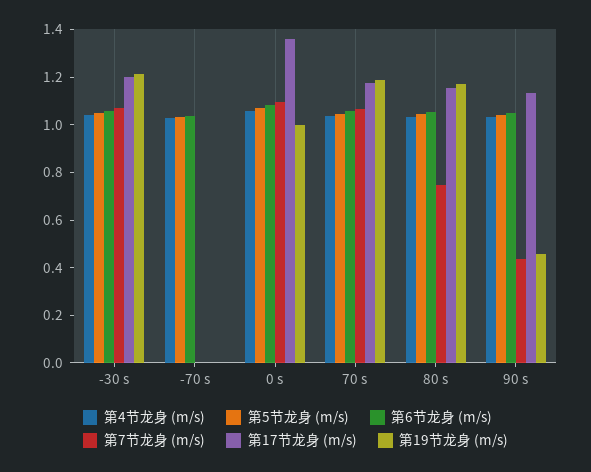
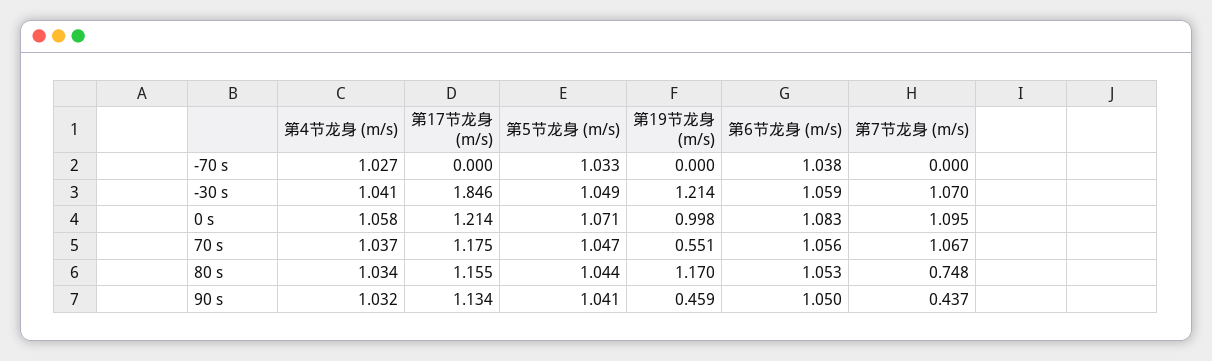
第17节龙身 (m/s), -30 s: 1.2 -> 1.846
第17节龙身 (m/s), 0 s: 1.35 -> 1.214
第19节龙身 (m/s), 70 s: 1.2 -> 0.551

